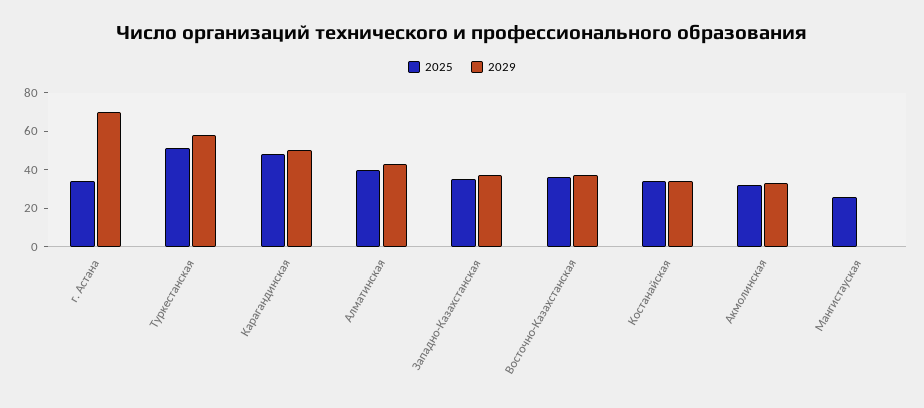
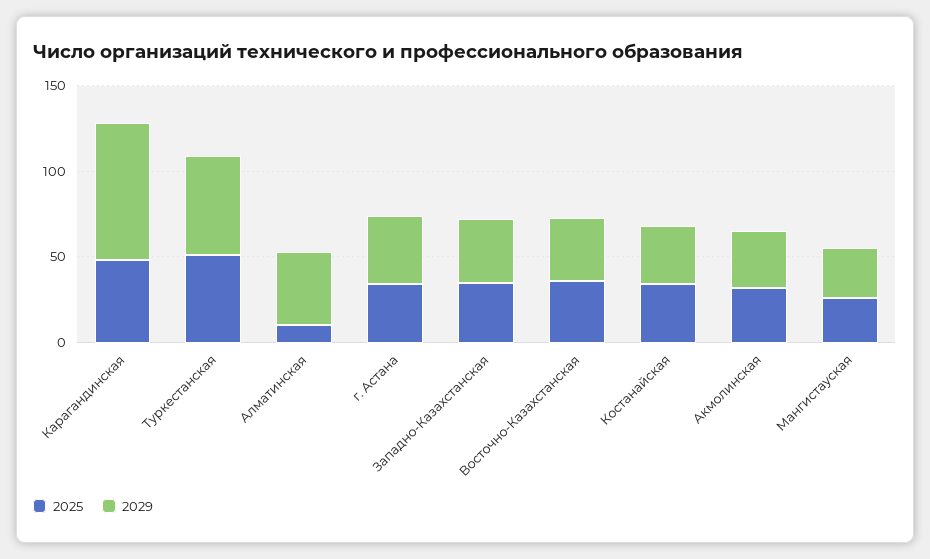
2029, г. Астана: 70 -> 40
2029, Карагандинская: 50 -> 80
2025, Алматинская: 40 -> 10
2029, Мангистауская: 0 -> 30

